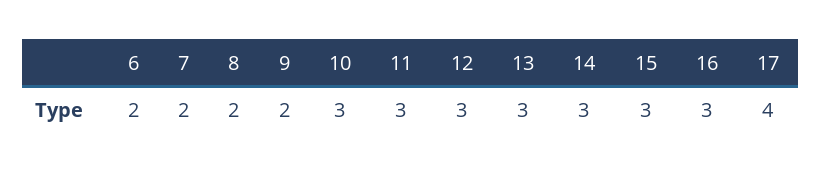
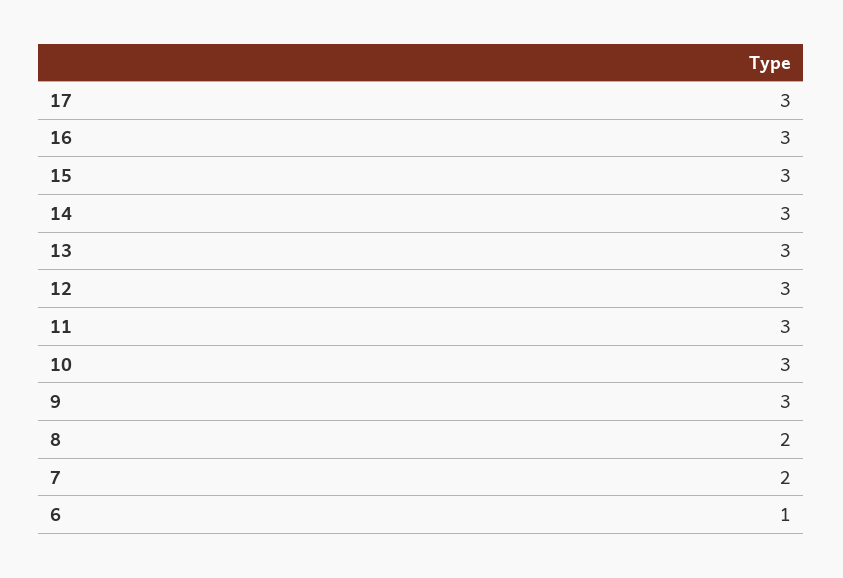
6: 2 -> 1
9: 2 -> 3
17: 4 -> 3

